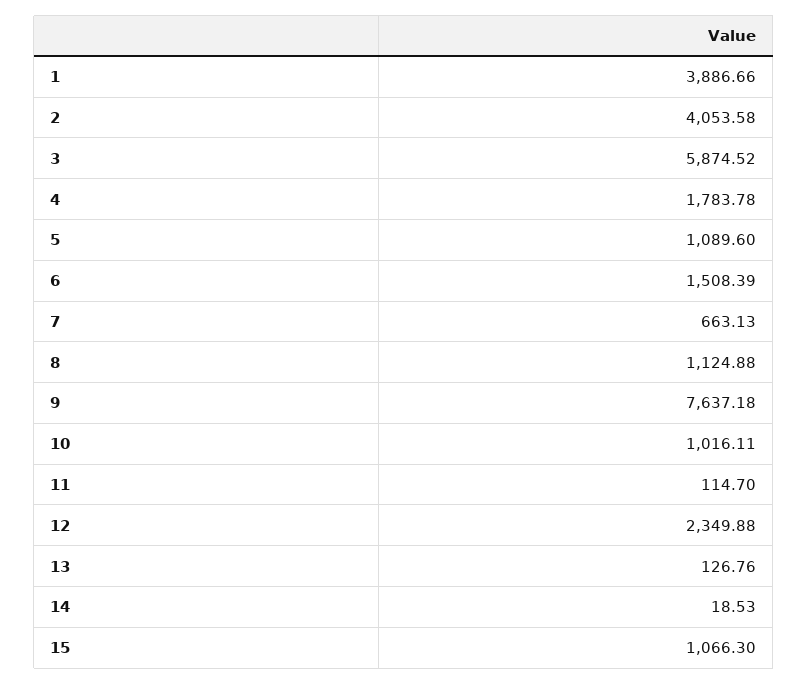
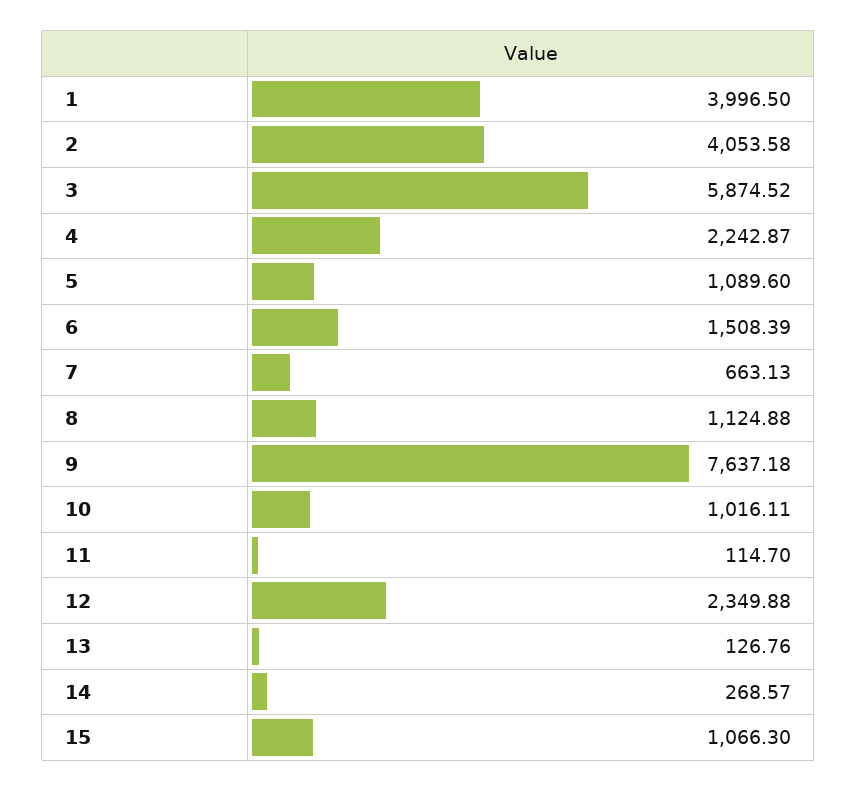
1: 3886.66 -> 3996.5
4: 1783.78 -> 2242.87
14: 18.53 -> 268.57

